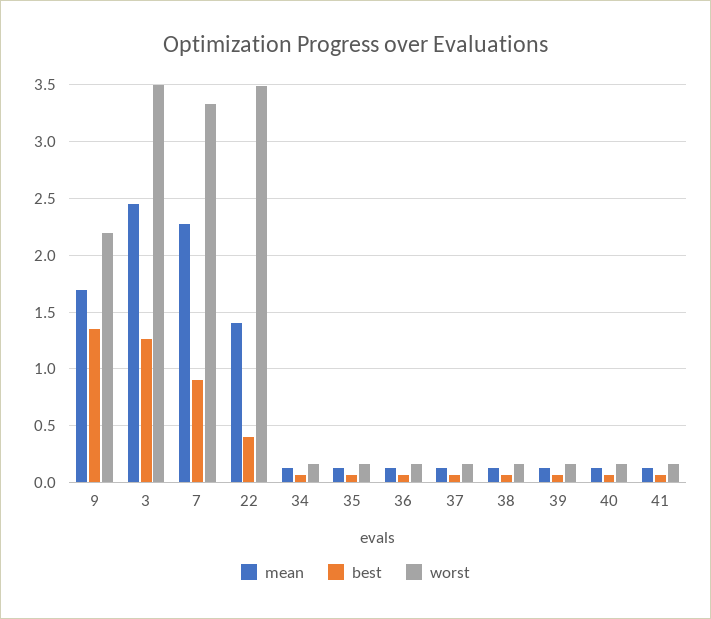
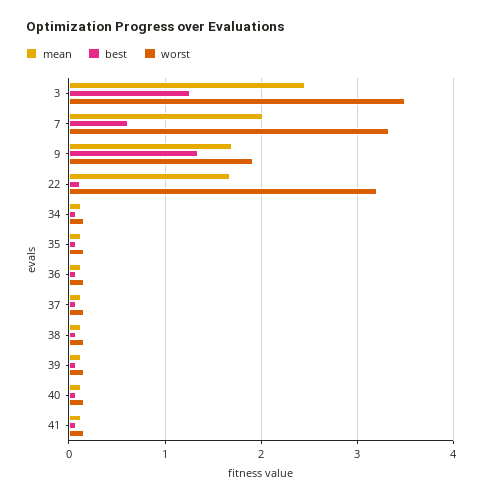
worst, 9: 2.2 -> 1.9
mean, 7: 2.3 -> 2
best, 7: 0.9 -> 0.6
mean, 22: 1.4 -> 1.7
best, 22: 0.4 -> 0.1
worst, 22: 3.5 -> 3.2

